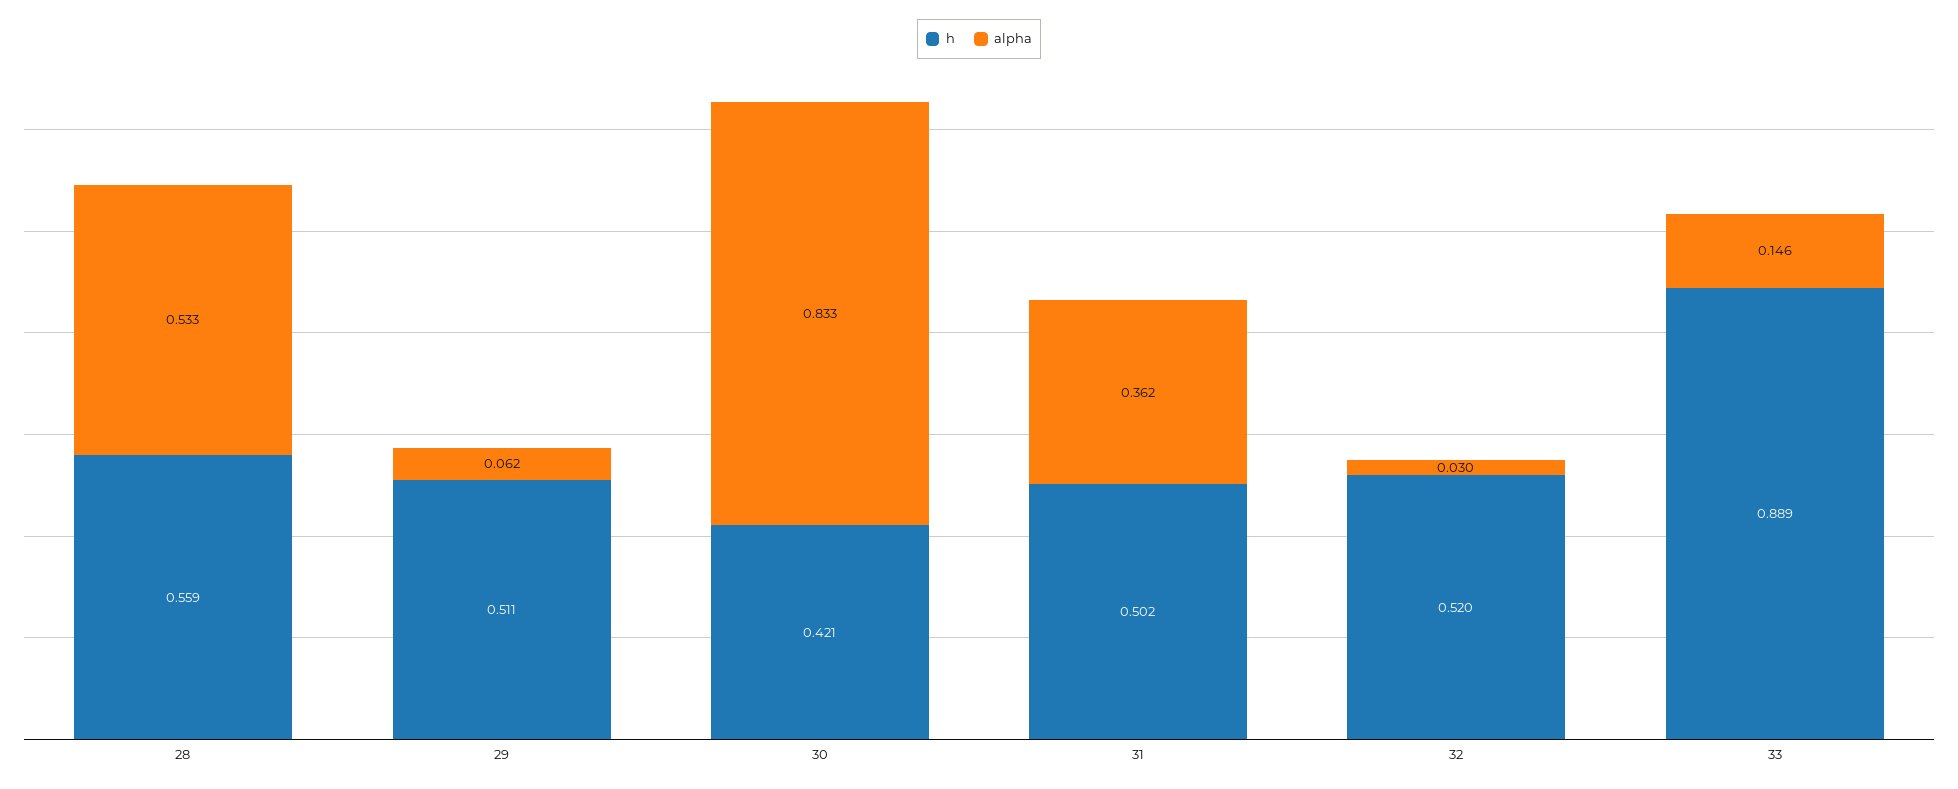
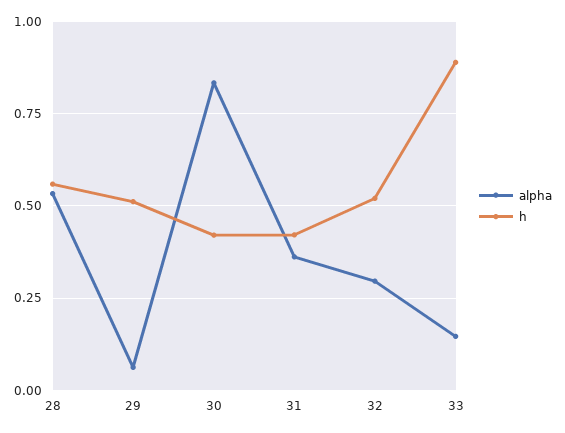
h, 31: 0.502 -> 0.425
alpha, 32: 0.03 -> 0.3

